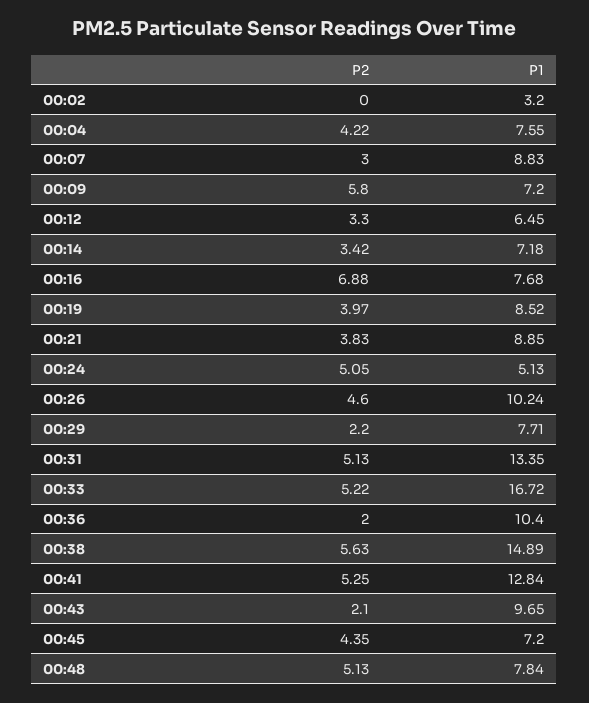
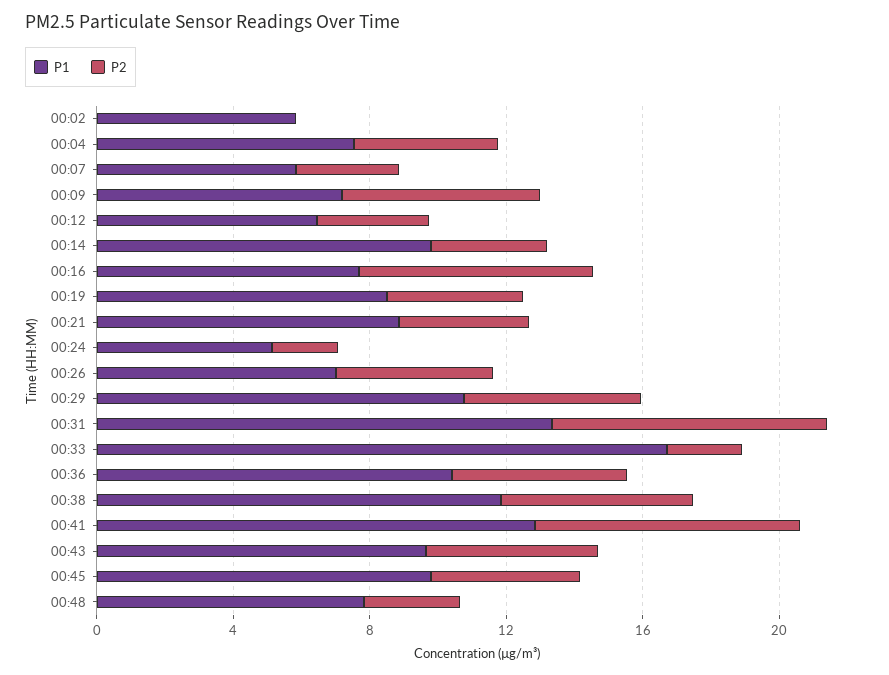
P1, 00:02: 3.2 -> 6
P1, 00:07: 8.83 -> 6
P1, 00:14: 7.18 -> 10
P2, 00:24: 5.05 -> 2
P1, 00:26: 10.24 -> 7
P2, 00:29: 2.2 -> 5
P1, 00:29: 7.71 -> 11
P2, 00:31: 5.13 -> 8
P2, 00:33: 5.22 -> 2
P2, 00:36: 2 -> 5
P1, 00:38: 14.89 -> 12
P2, 00:41: 5.25 -> 8
P2, 00:43: 2.1 -> 5
P1, 00:45: 7.2 -> 10
P2, 00:48: 5.13 -> 3

